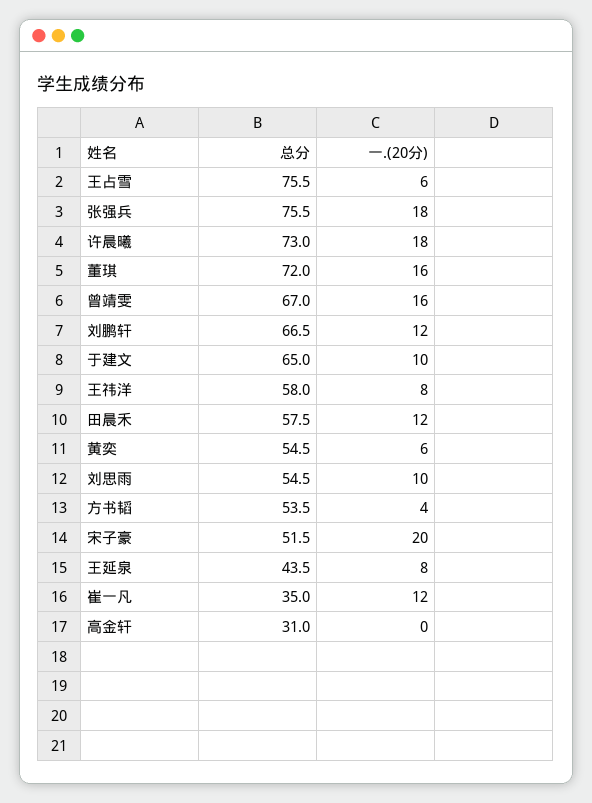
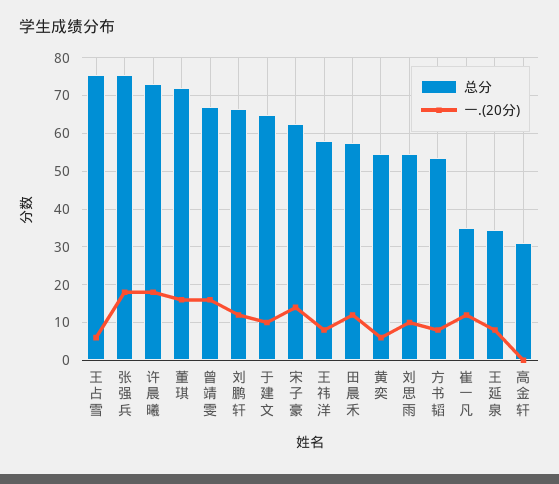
一.(20分), 方书韬: 4 -> 8
总分, 宋子豪: 51.5 -> 62
一.(20分), 宋子豪: 20 -> 14
总分, 王延泉: 43.5 -> 34

